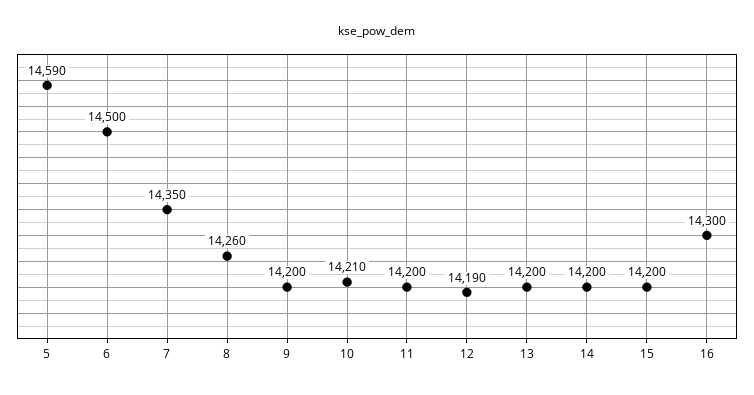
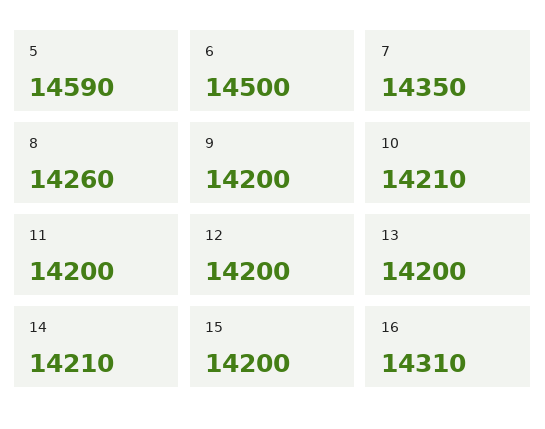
12: 14190 -> 14200
14: 14200 -> 14210
16: 14300 -> 14310

